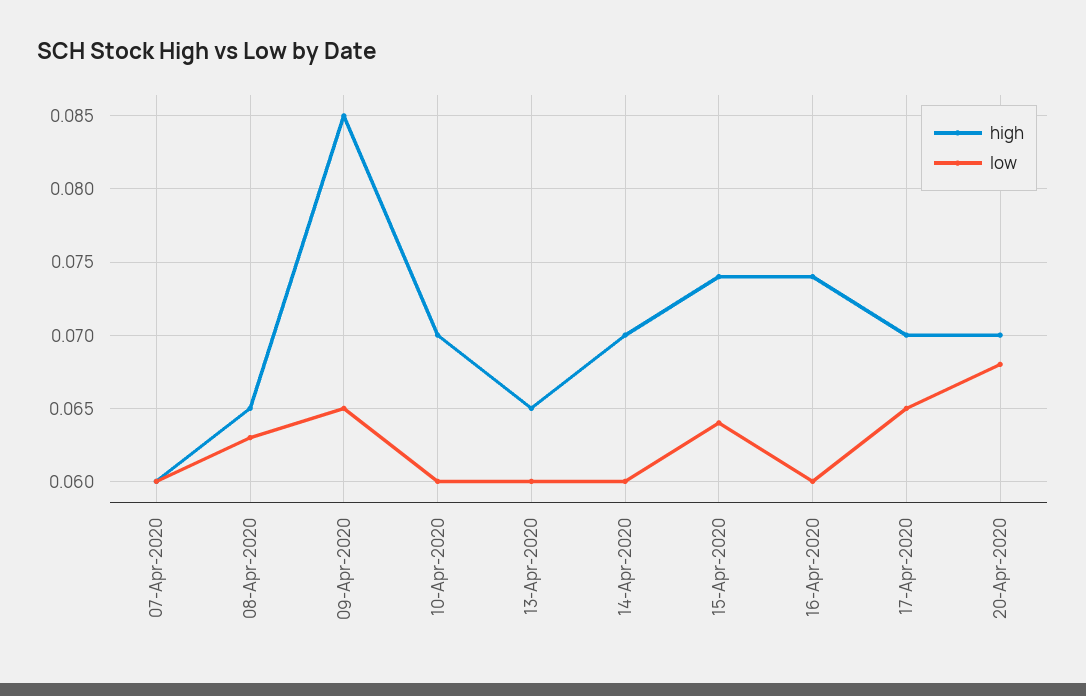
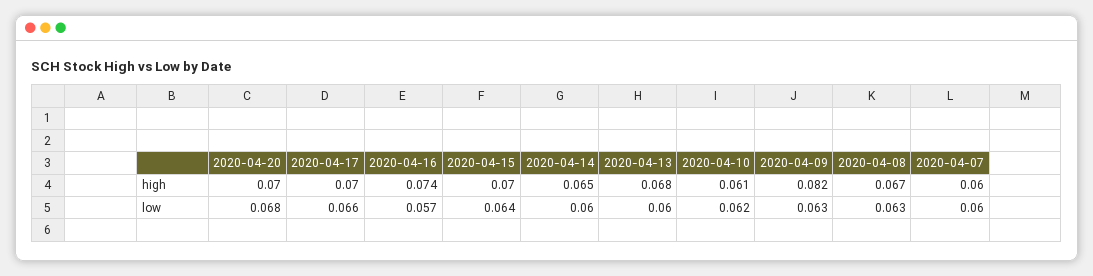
high, 08-Apr-2020: 0.065 -> 0.067
high, 09-Apr-2020: 0.085 -> 0.082
low, 09-Apr-2020: 0.065 -> 0.063
high, 10-Apr-2020: 0.07 -> 0.061
low, 10-Apr-2020: 0.06 -> 0.062
high, 13-Apr-2020: 0.065 -> 0.068
high, 14-Apr-2020: 0.07 -> 0.065
high, 15-Apr-2020: 0.074 -> 0.07
low, 16-Apr-2020: 0.06 -> 0.057
low, 17-Apr-2020: 0.065 -> 0.066

